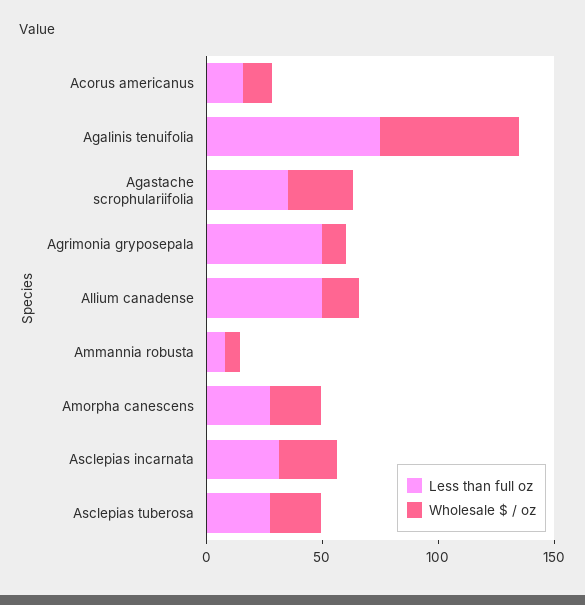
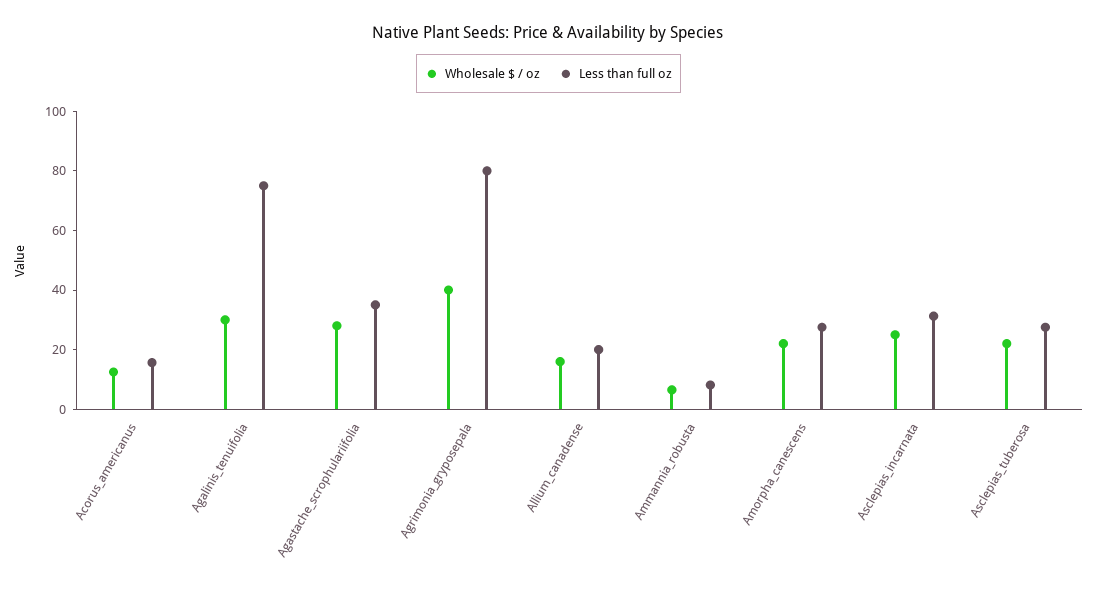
Wholesale $ / oz, Agalinis tenuifolia: 60 -> 30
Less than full oz, Agrimonia gryposepala: 50 -> 80
Wholesale $ / oz, Agrimonia gryposepala: 10 -> 40
Less than full oz, Allium canadense: 50 -> 20

